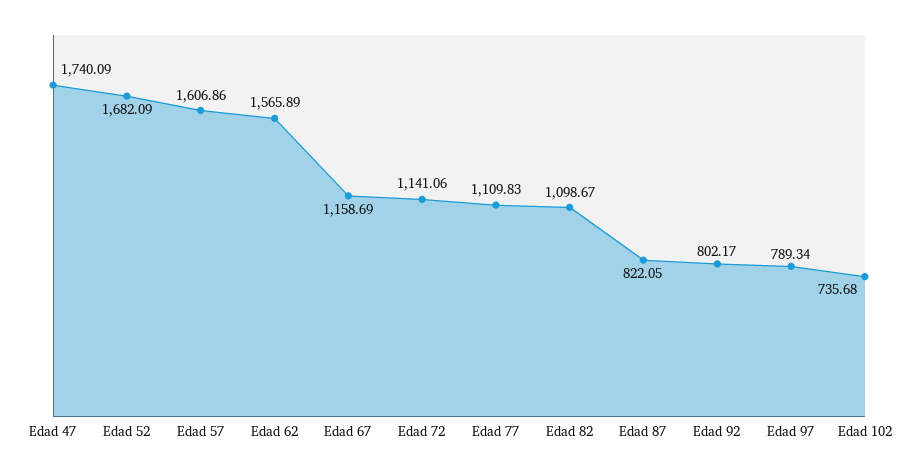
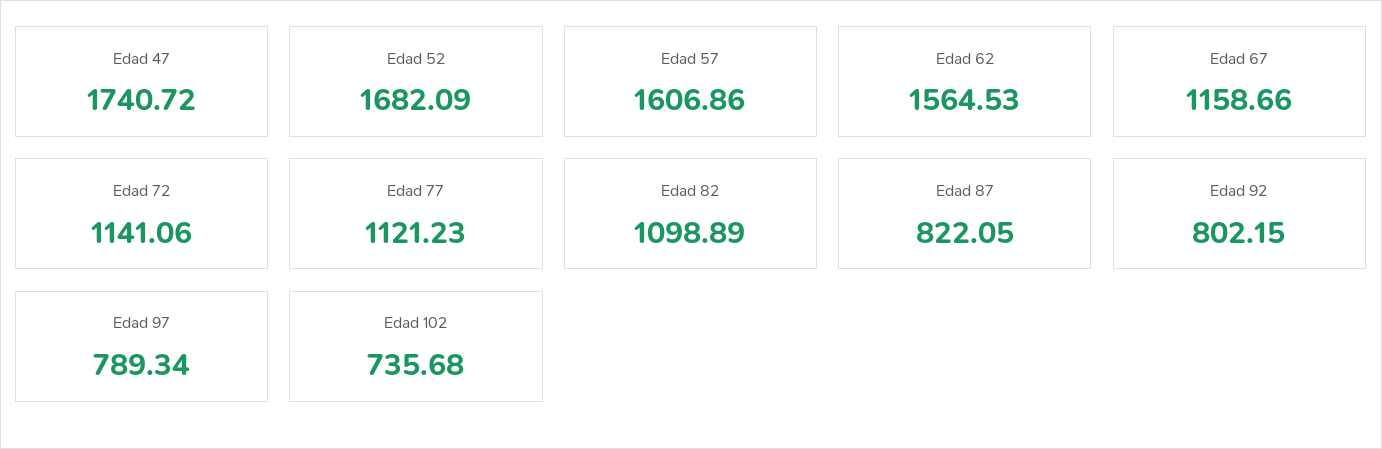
Edad 47: 1740.09 -> 1740.72
Edad 62: 1565.89 -> 1564.53
Edad 67: 1158.69 -> 1158.66
Edad 77: 1109.83 -> 1121.23
Edad 82: 1098.67 -> 1098.89
Edad 92: 802.17 -> 802.15

